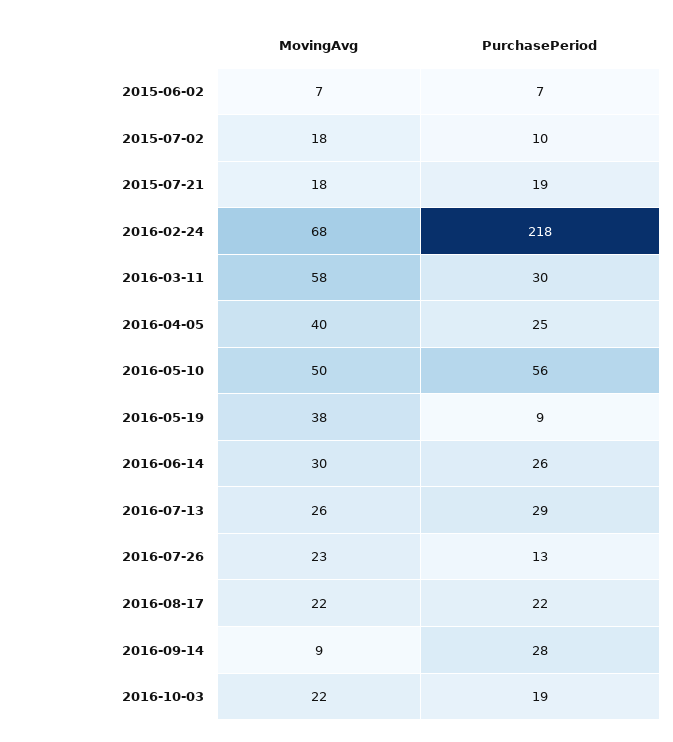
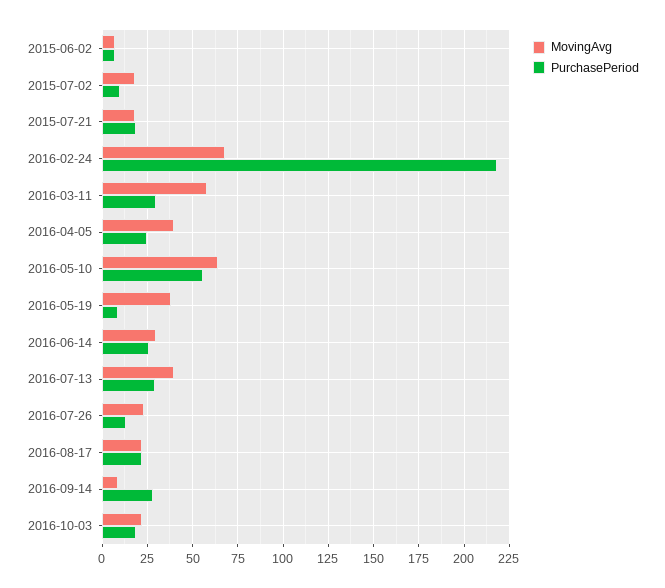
MovingAvg, 2016-05-10: 50 -> 65
MovingAvg, 2016-07-13: 26 -> 40

